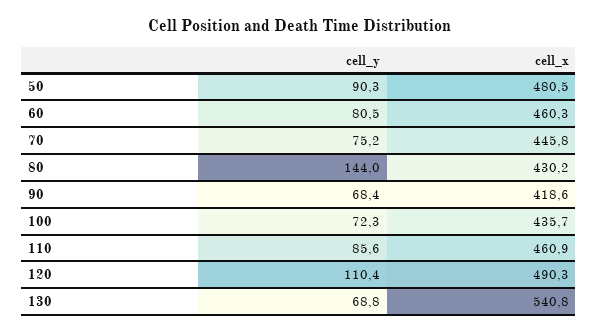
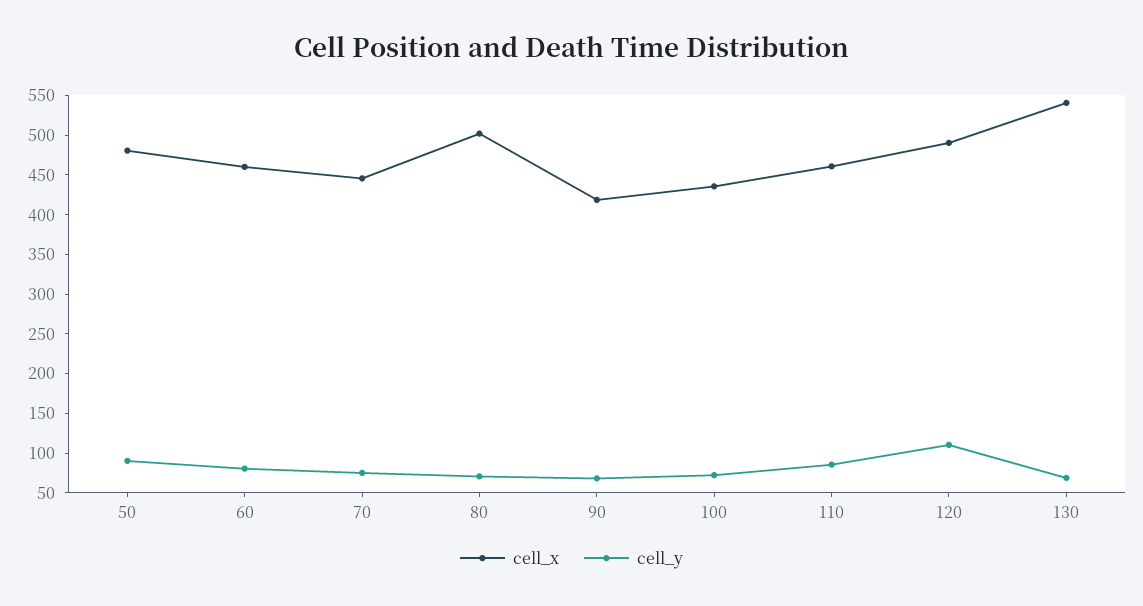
cell_y, 80: 144 -> 75
cell_x, 80: 430.2 -> 500

